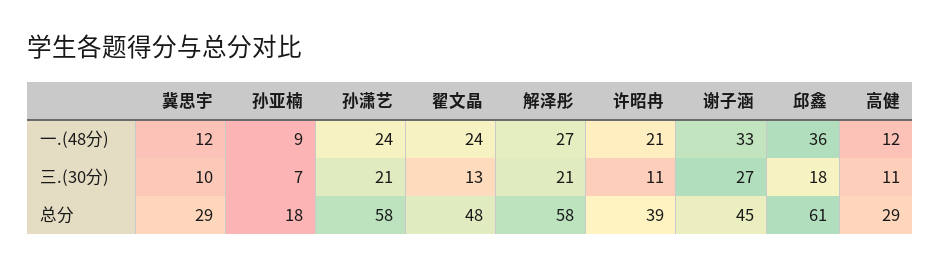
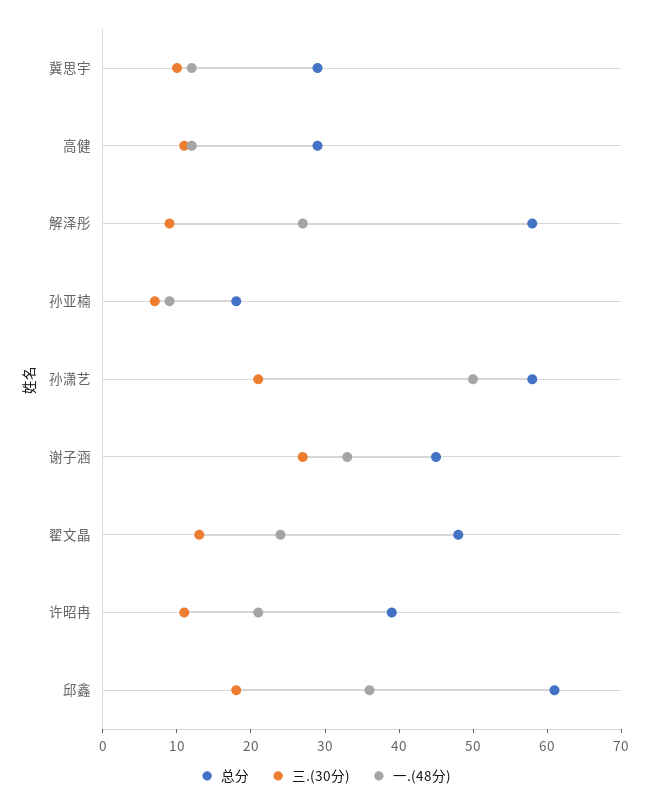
一.(48分), 孙潇艺: 24 -> 50
三.(30分), 解泽彤: 21 -> 10

